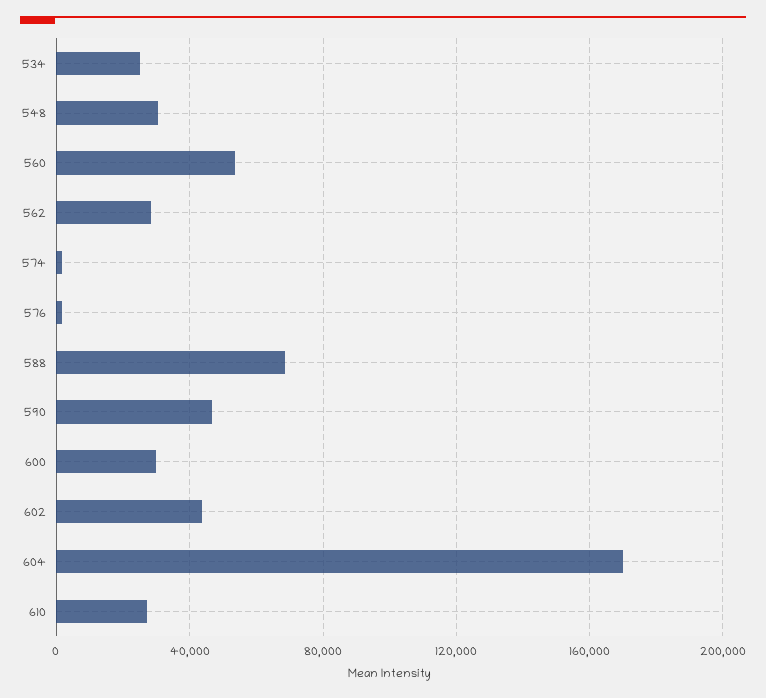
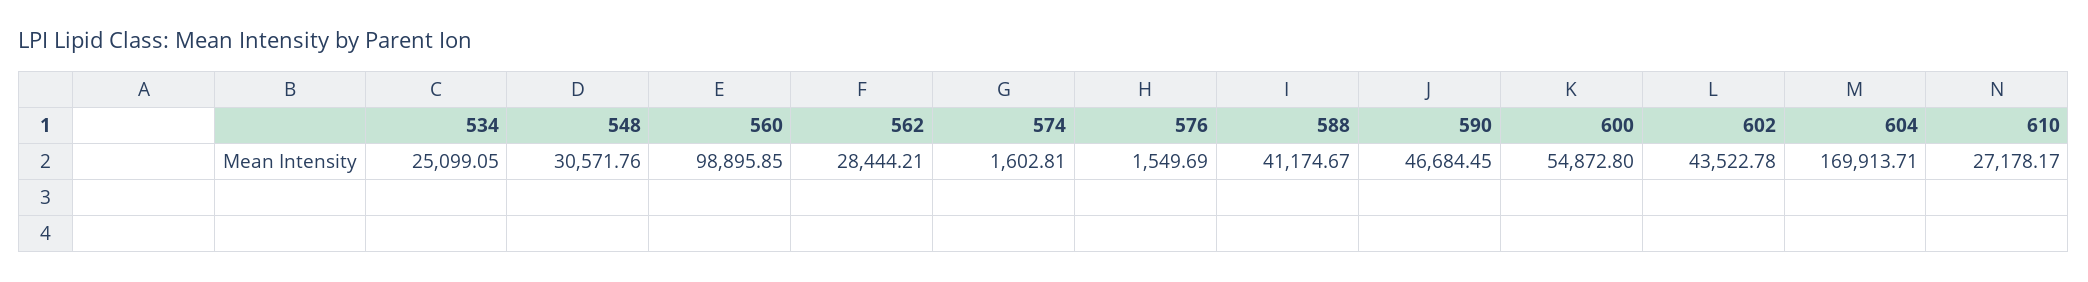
560: 55000 -> 98895.85
588: 70000 -> 41174.67
600: 30000 -> 54872.8

